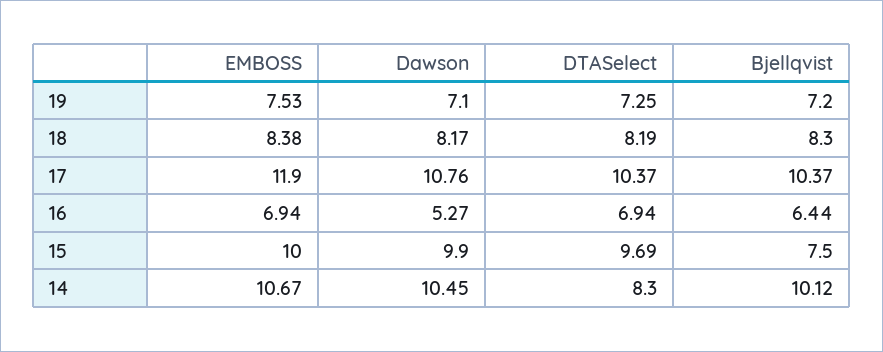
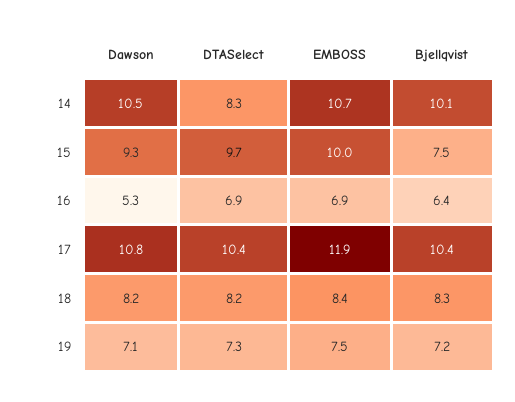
Dawson, 15: 9.9 -> 9.3

